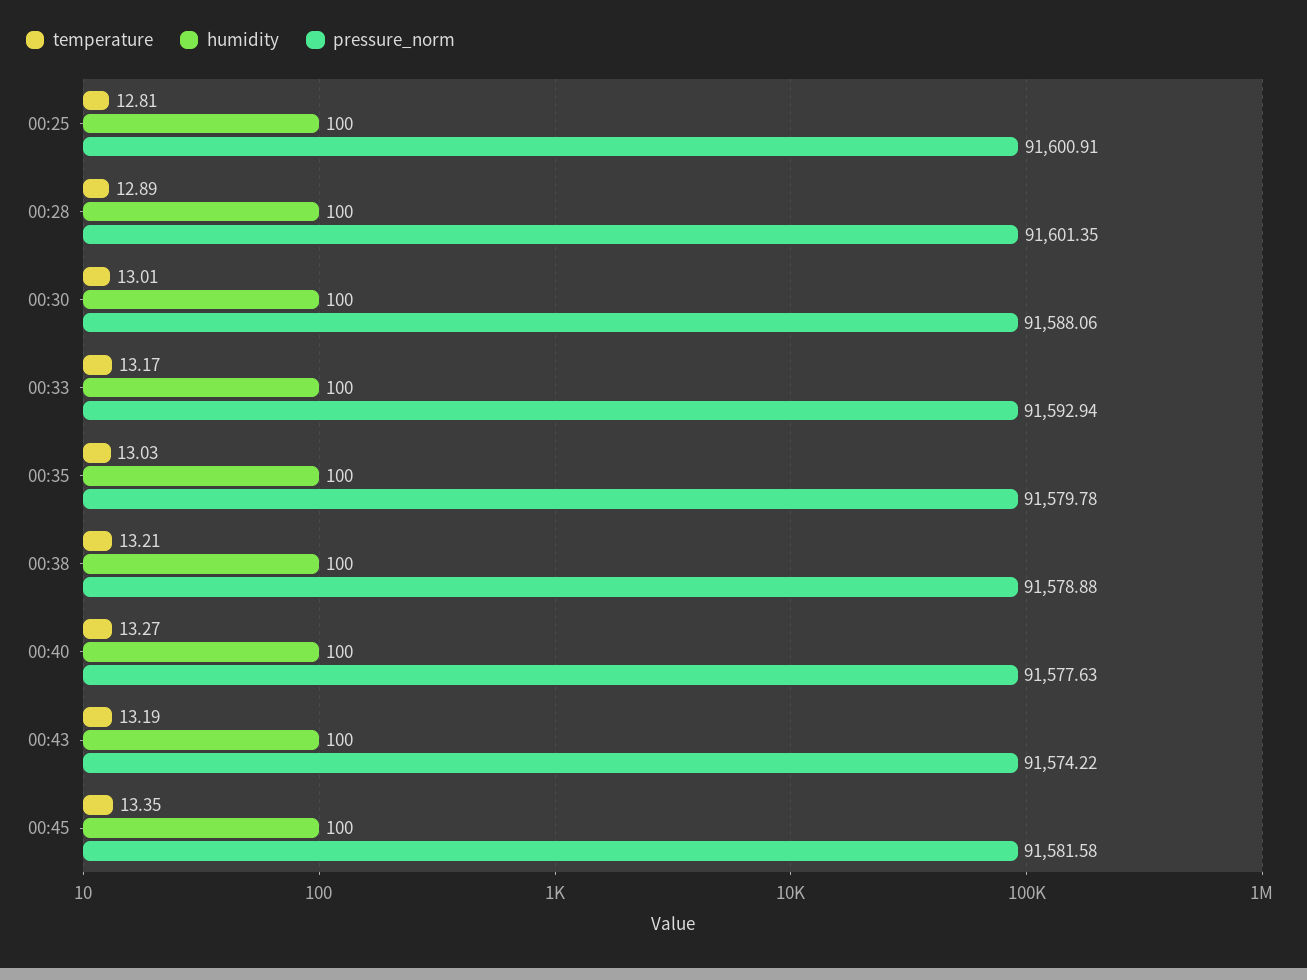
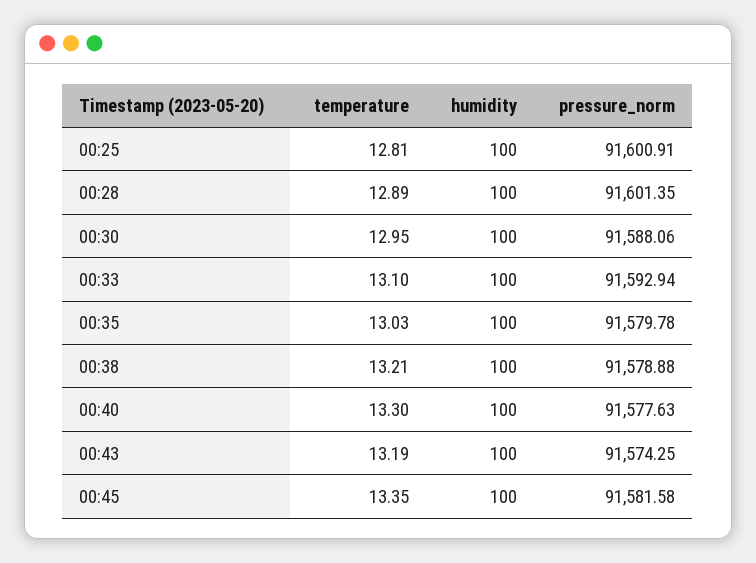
temperature, 00:30: 13.01 -> 12.95
temperature, 00:33: 13.17 -> 13.1
temperature, 00:40: 13.27 -> 13.3
pressure_norm, 00:43: 91574.22 -> 91574.25

